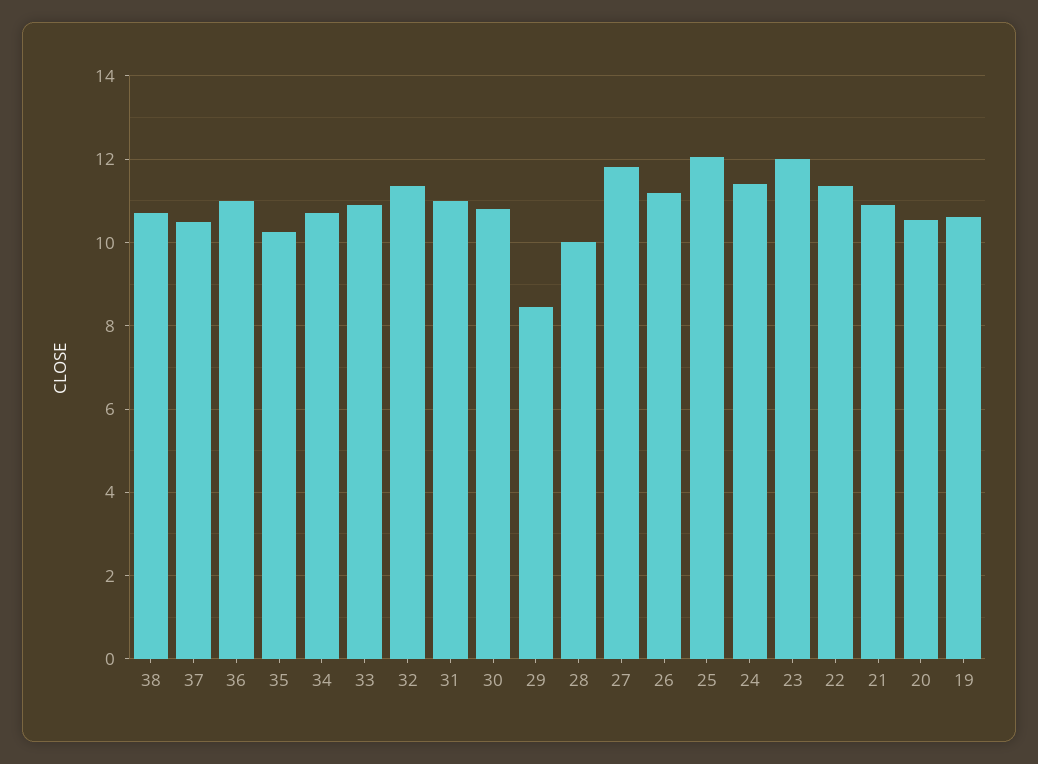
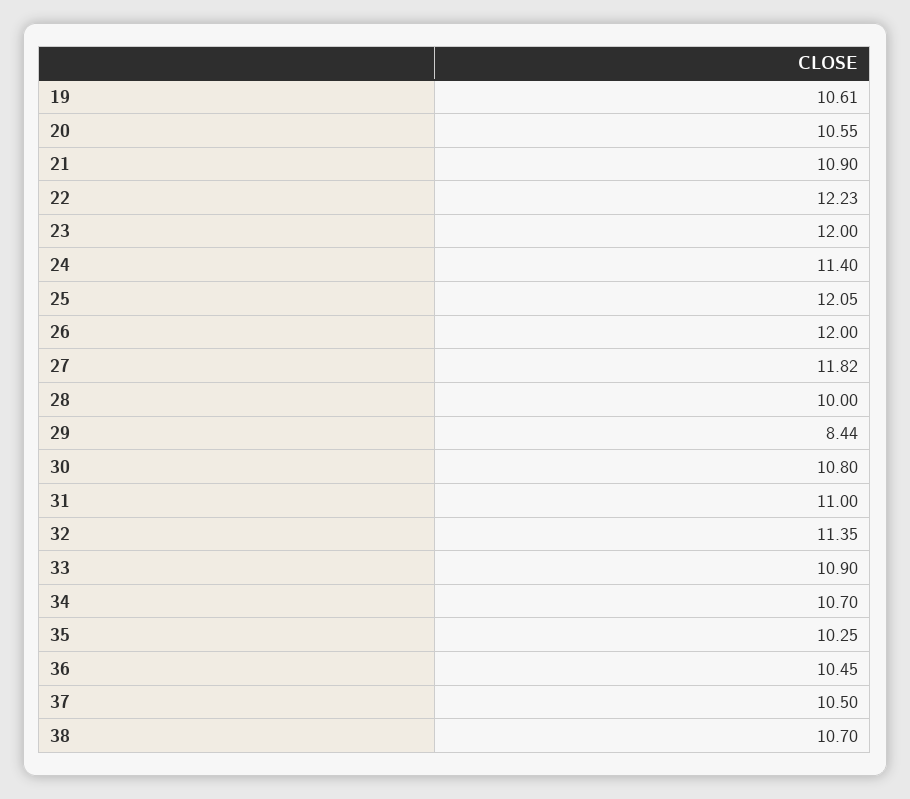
36: 11 -> 10.45
26: 11.2 -> 12
22: 11.4 -> 12.23

